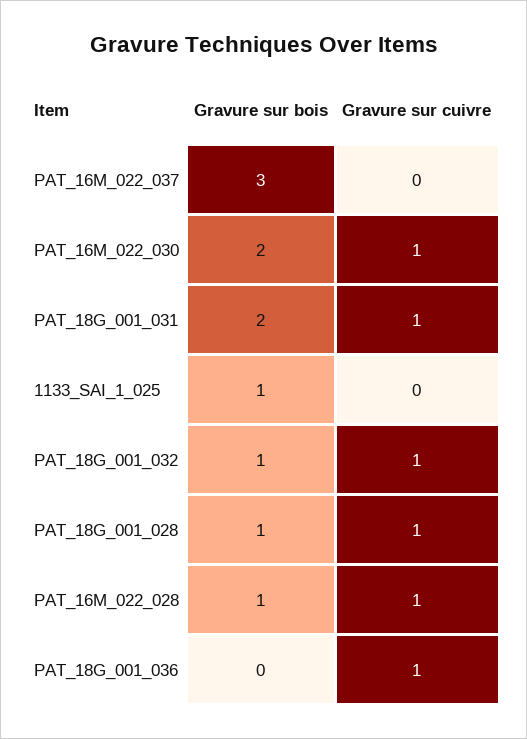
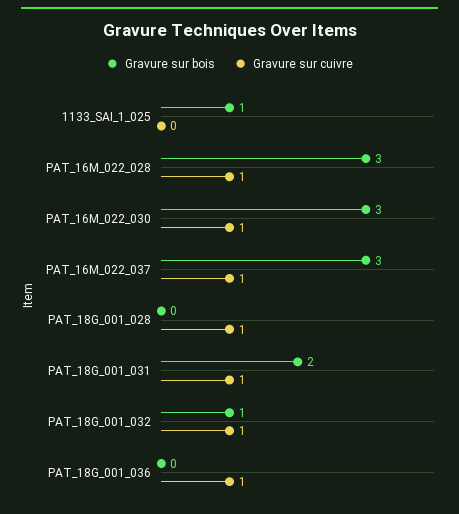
Gravure sur cuivre, PAT_16M_022_037: 0 -> 1
Gravure sur bois, PAT_16M_022_030: 2 -> 3
Gravure sur bois, PAT_18G_001_028: 1 -> 0
Gravure sur bois, PAT_16M_022_028: 1 -> 3

